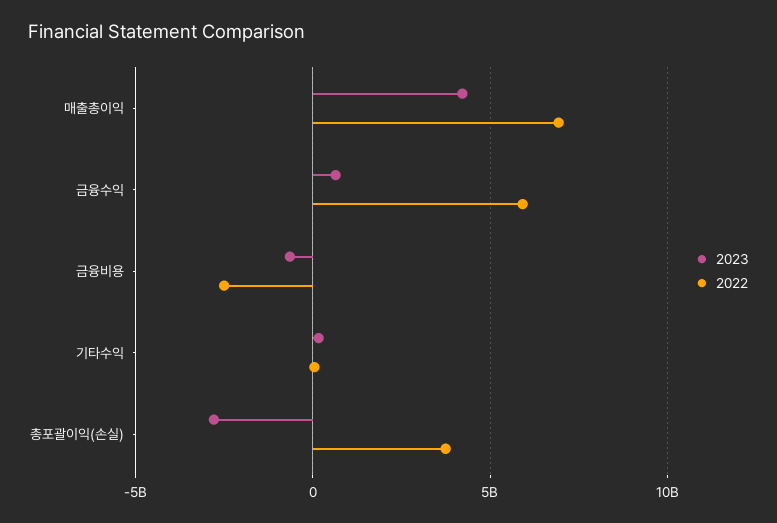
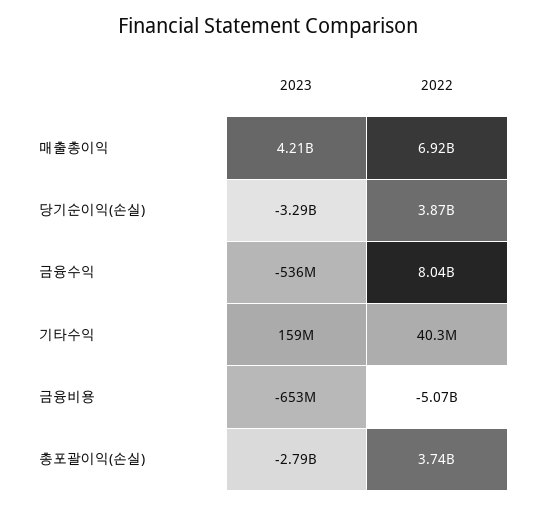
2023, 금융수익: 500000000 -> -536000000
2022, 금융수익: 6000000000 -> 8040000000
2022, 금융비용: -2500000000 -> -5070000000
2023, 당기순이익(손실): none -> -3290000000
2022, 당기순이익(손실): none -> 3870000000

